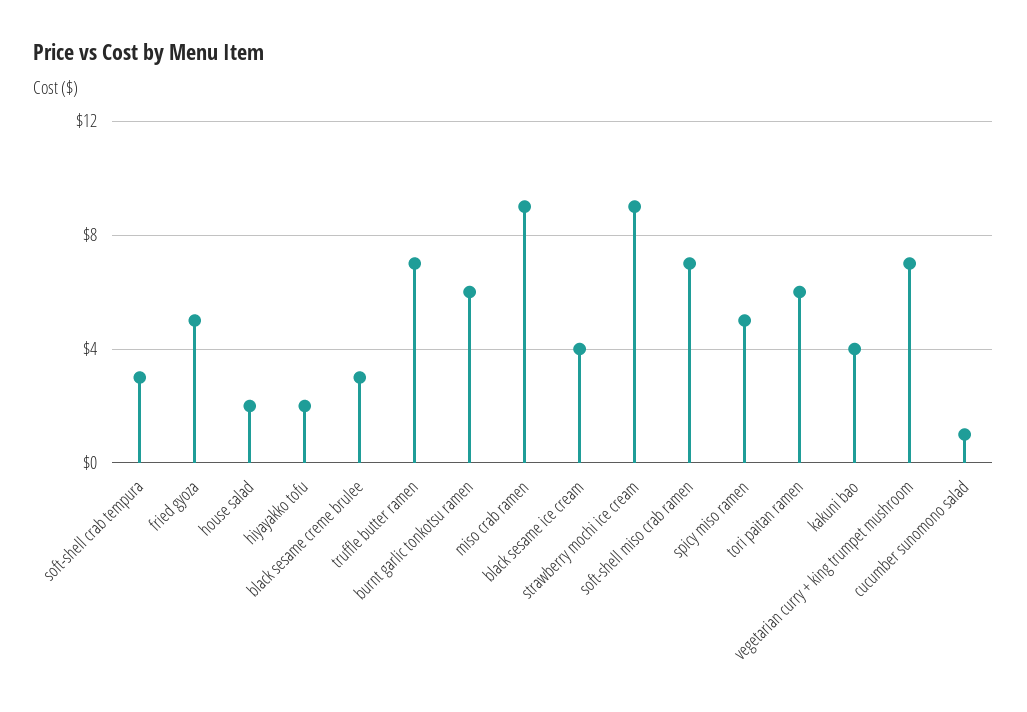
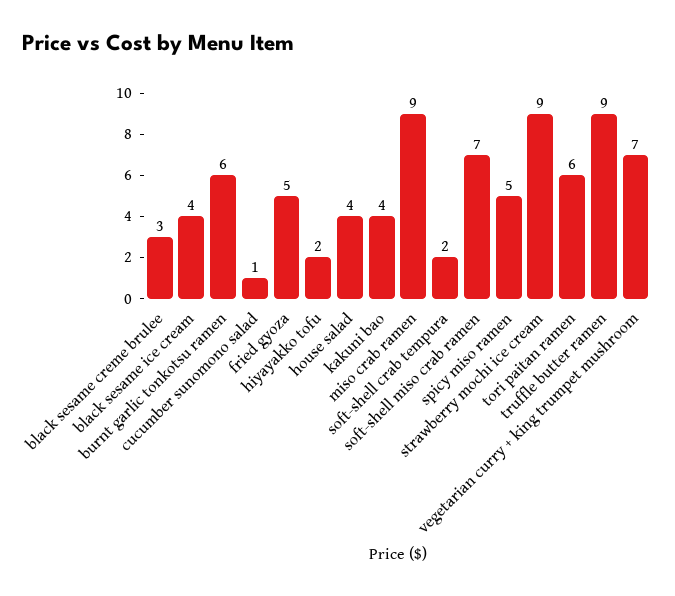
soft-shell crab tempura: 3 -> 2
house salad: 2 -> 4
truffle butter ramen: 7 -> 9

